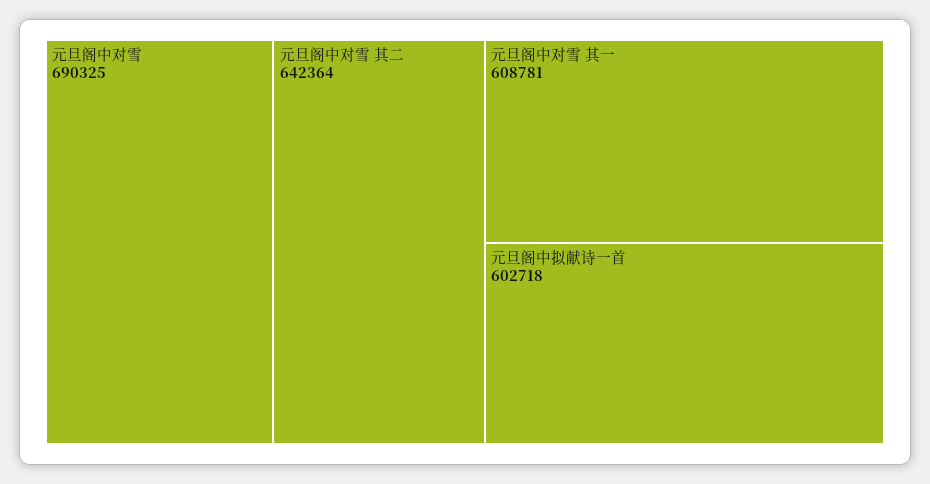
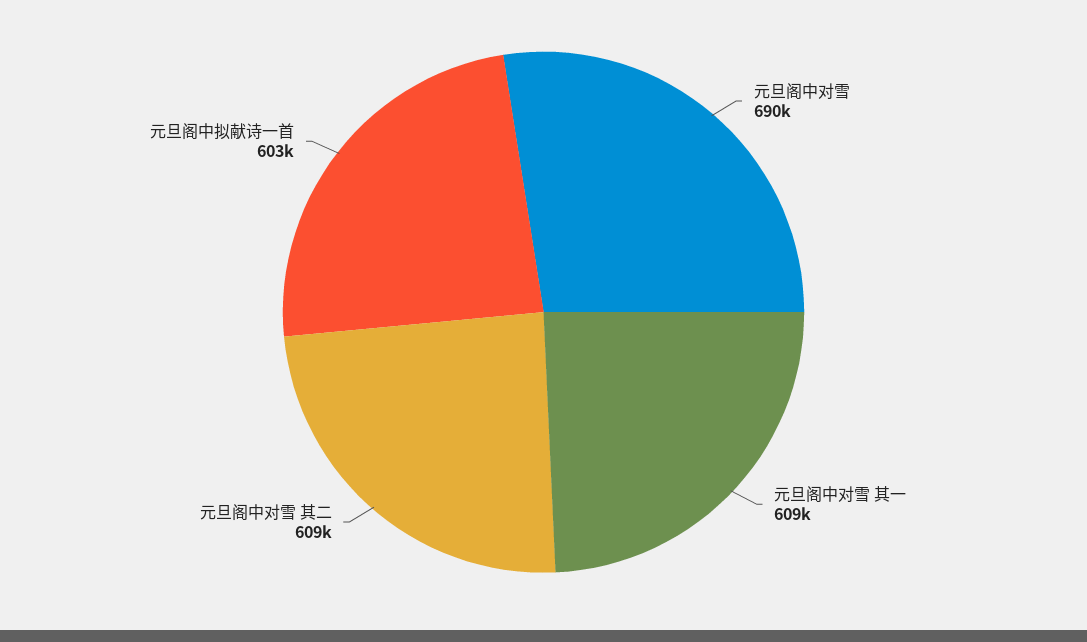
元旦阁中对雪 其二: 642364 -> 609000

